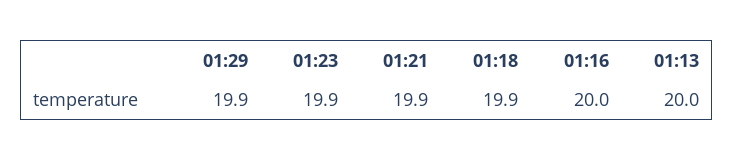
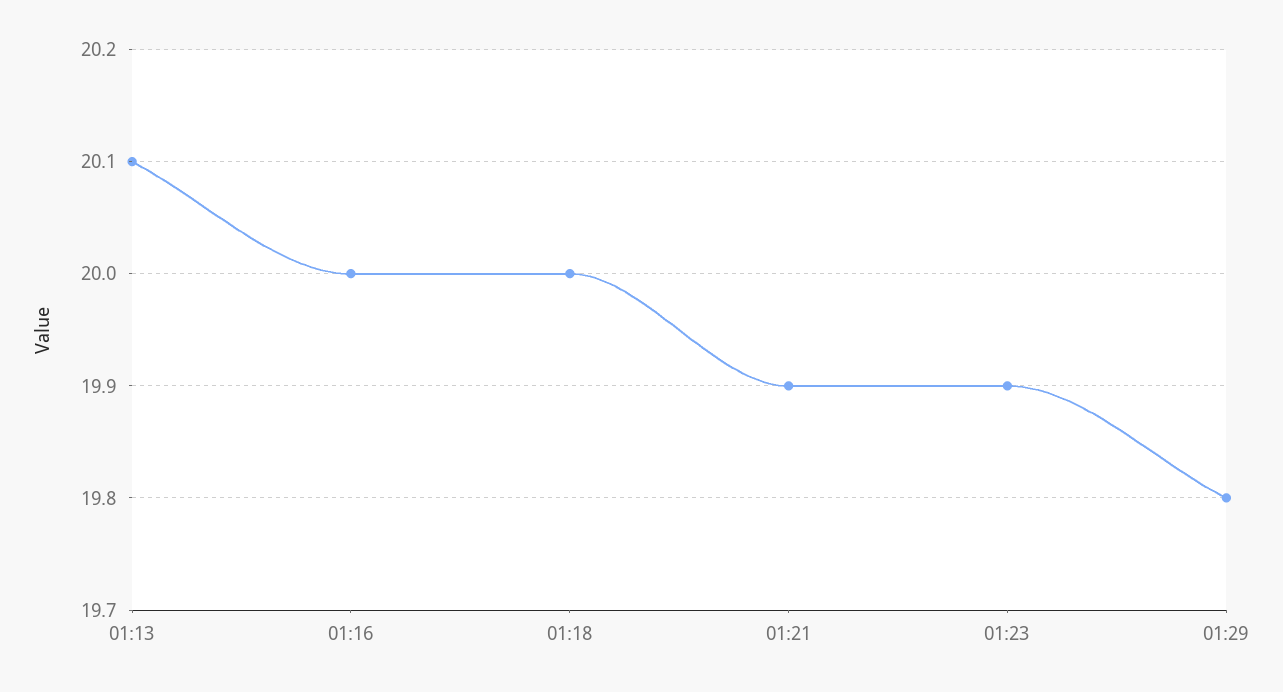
01:29: 19.9 -> 19.8
01:18: 19.9 -> 20
01:13: 20 -> 20.1

